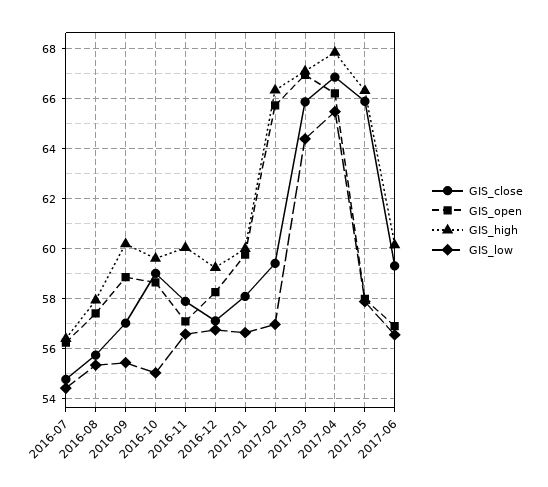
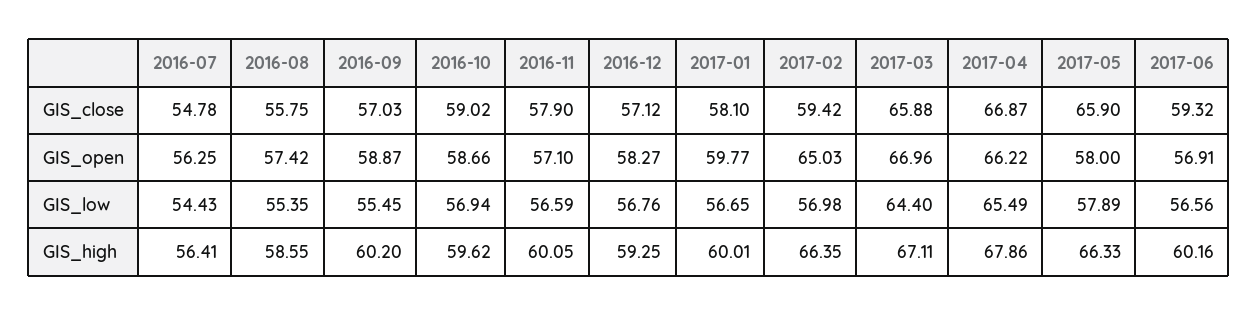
GIS_high, 2016-08: 58 -> 58.55
GIS_low, 2016-10: 55 -> 56.94
GIS_open, 2017-02: 65.75 -> 65.03

